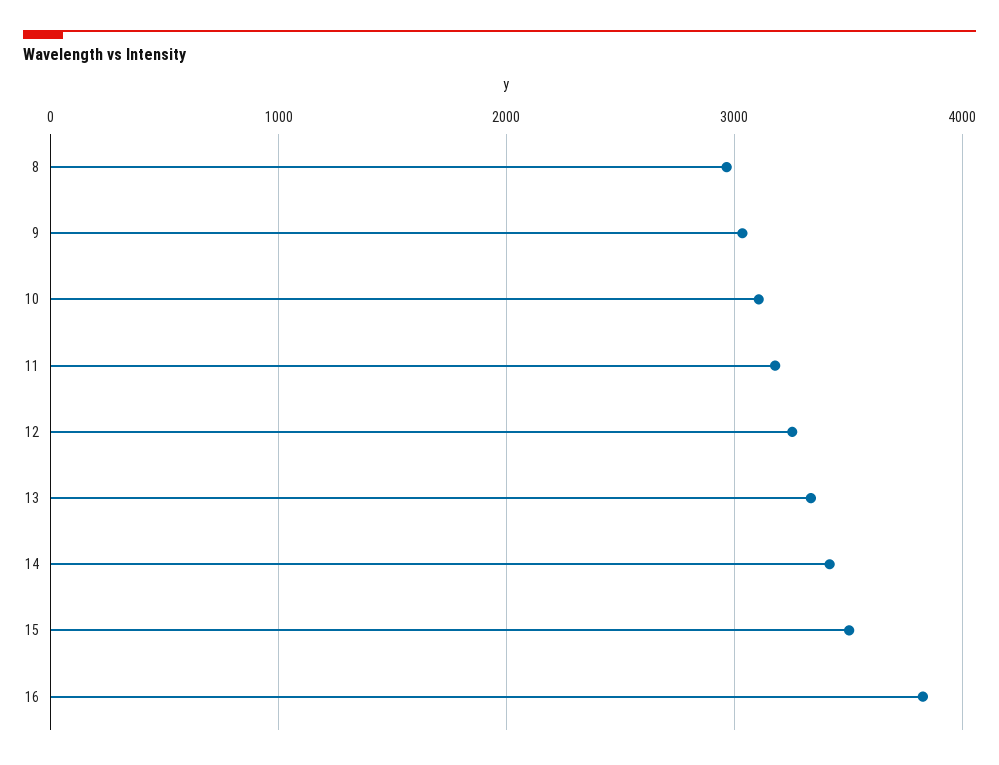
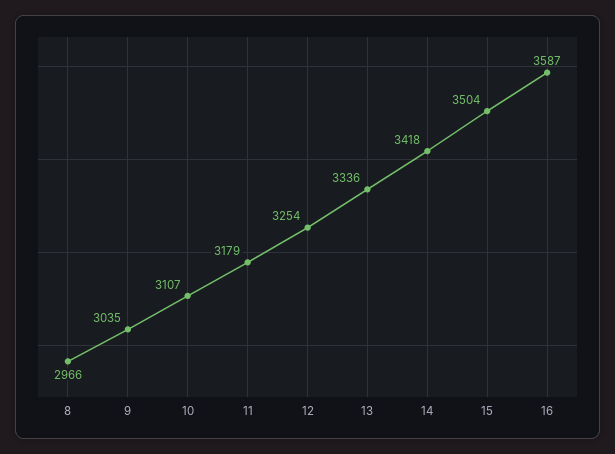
16: 3800 -> 3587

